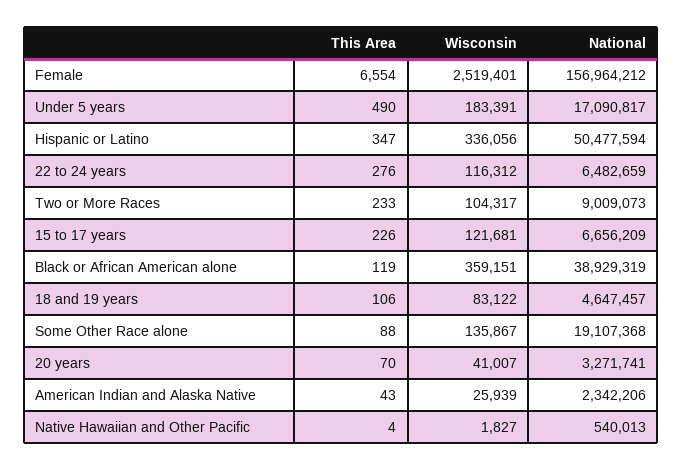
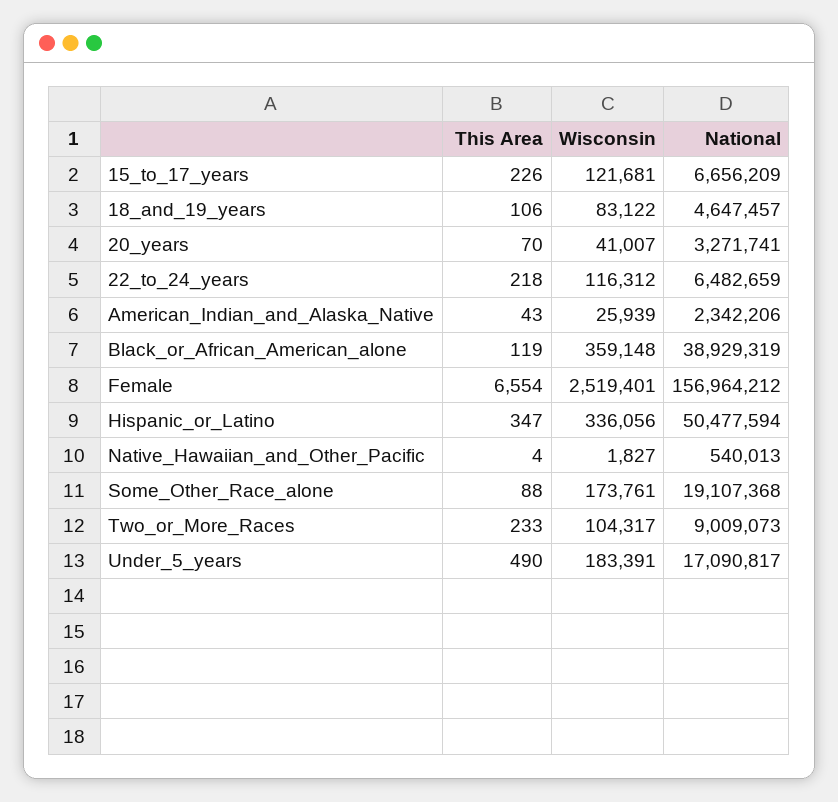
This Area, 22 to 24 years: 276 -> 218
Wisconsin, Black or African American alone: 359151 -> 359148
Wisconsin, Some Other Race alone: 135867 -> 173761

